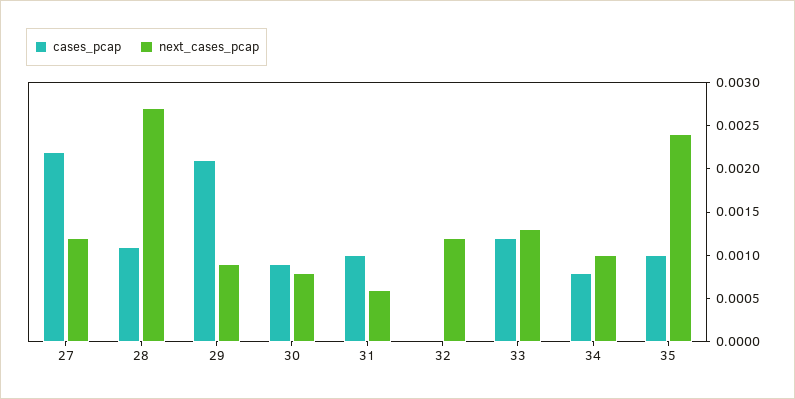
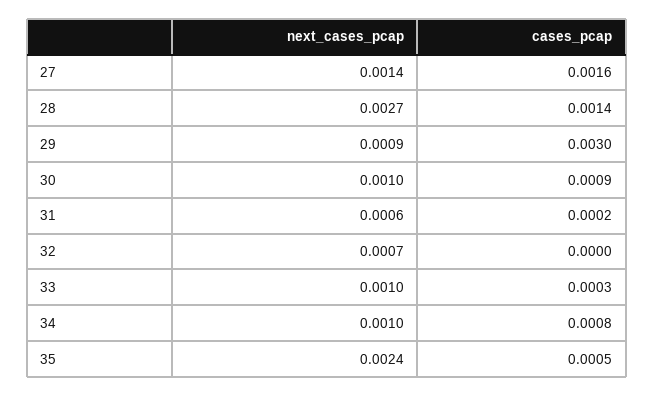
cases_pcap, 27: 0.0022 -> 0.0016
next_cases_pcap, 27: 0.0012 -> 0.0014
cases_pcap, 28: 0.0011 -> 0.0014
cases_pcap, 29: 0.0021 -> 0.003
next_cases_pcap, 30: 0.0008 -> 0.001
cases_pcap, 31: 0.001 -> 0.0002
next_cases_pcap, 32: 0.0012 -> 0.0007
cases_pcap, 33: 0.0012 -> 0.0003
next_cases_pcap, 33: 0.0013 -> 0.001
cases_pcap, 35: 0.001 -> 0.0005

